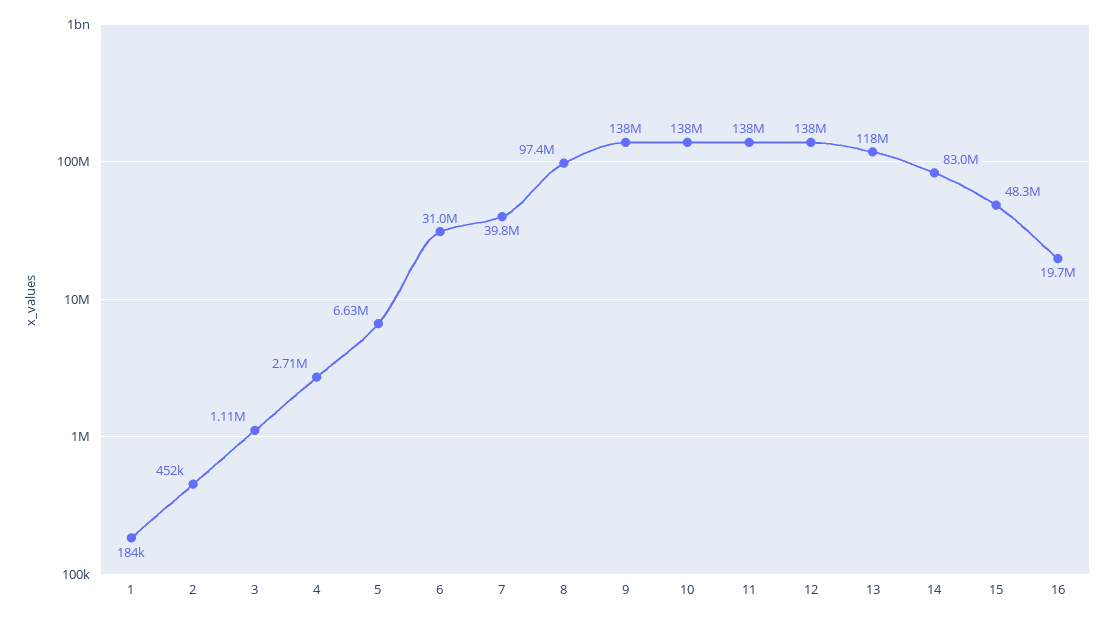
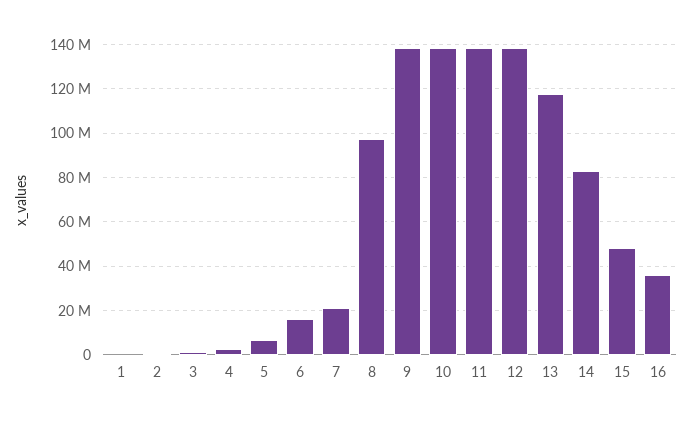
6: 31000000 -> 15000000
7: 39800000 -> 20000000
16: 19700000 -> 35000000

